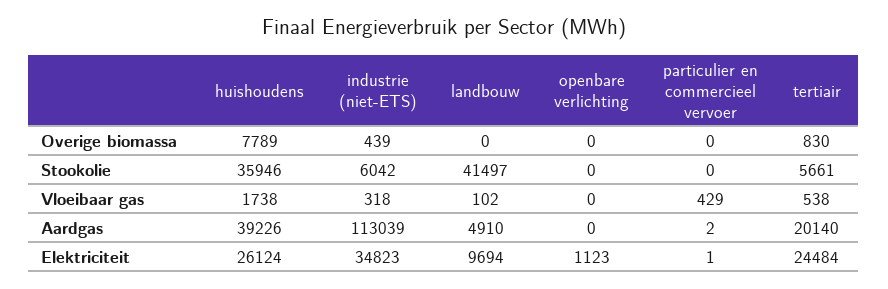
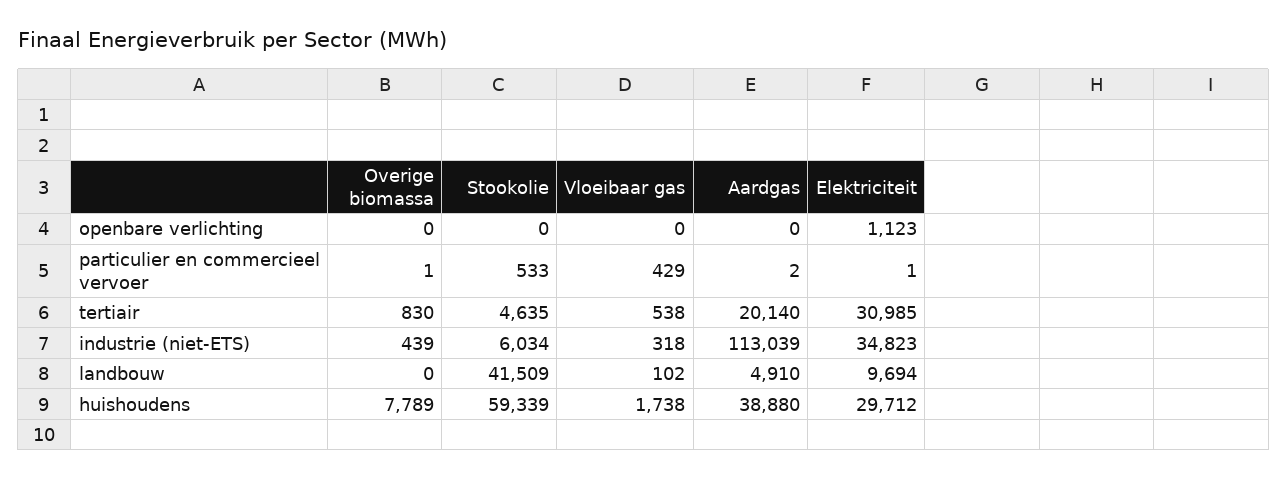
particulier en commercieel vervoer, Overige biomassa: 0 -> 1
huishoudens, Stookolie: 35946 -> 59339
industrie (niet-ETS), Stookolie: 6042 -> 6034
landbouw, Stookolie: 41497 -> 41509
particulier en commercieel vervoer, Stookolie: 0 -> 533
tertiair, Stookolie: 5661 -> 4635
huishoudens, Aardgas: 39226 -> 38880
huishoudens, Elektriciteit: 26124 -> 29712
tertiair, Elektriciteit: 24484 -> 30985

